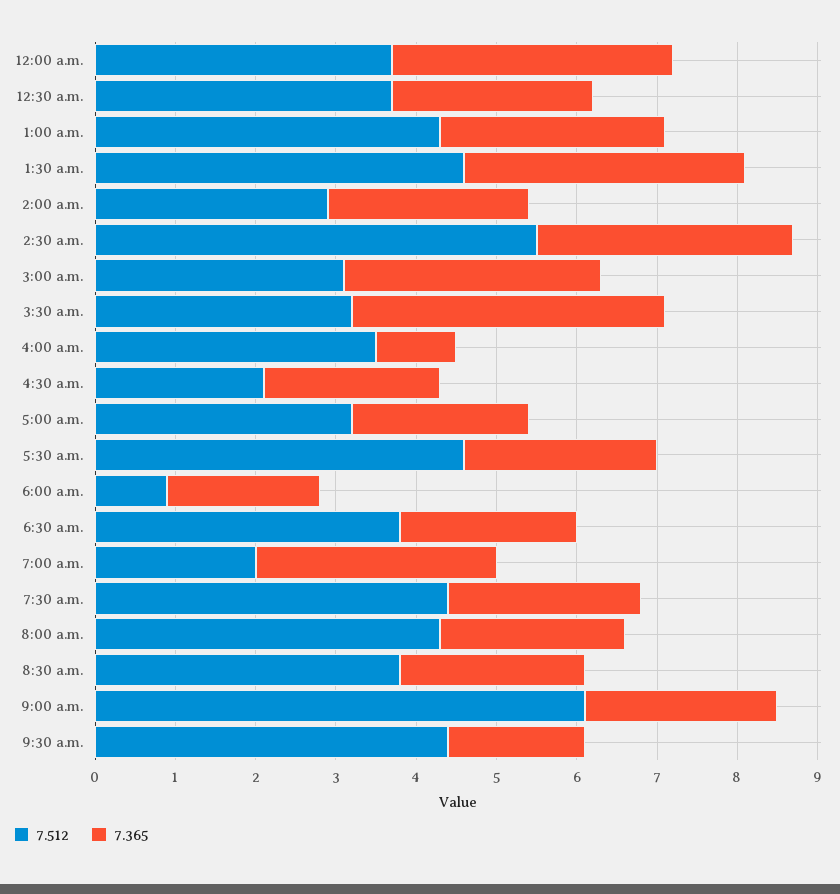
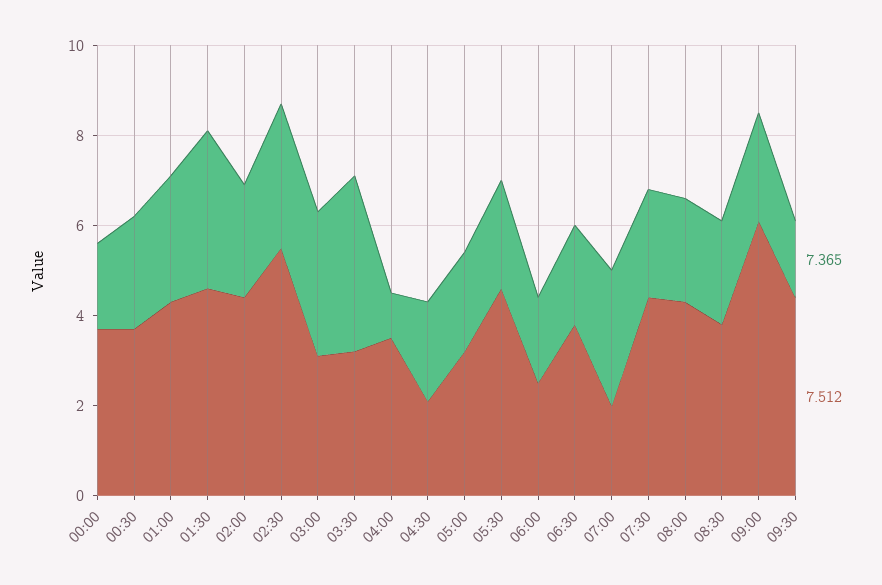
7.365, 12:00 a.m.: 3.5 -> 2
7.512, 2:00 a.m.: 2.9 -> 4.5
7.512, 6:00 a.m.: 0.9 -> 2.5

